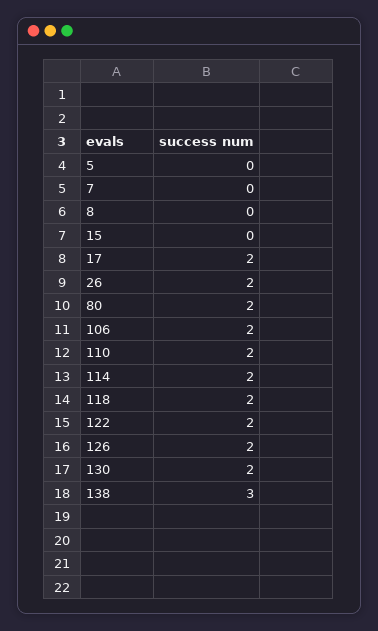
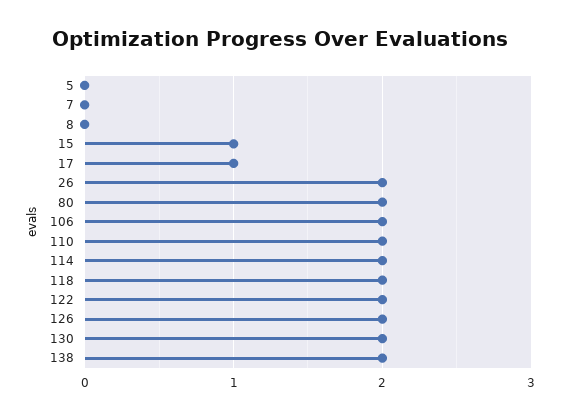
15: 0 -> 1
17: 2 -> 1
138: 3 -> 2

